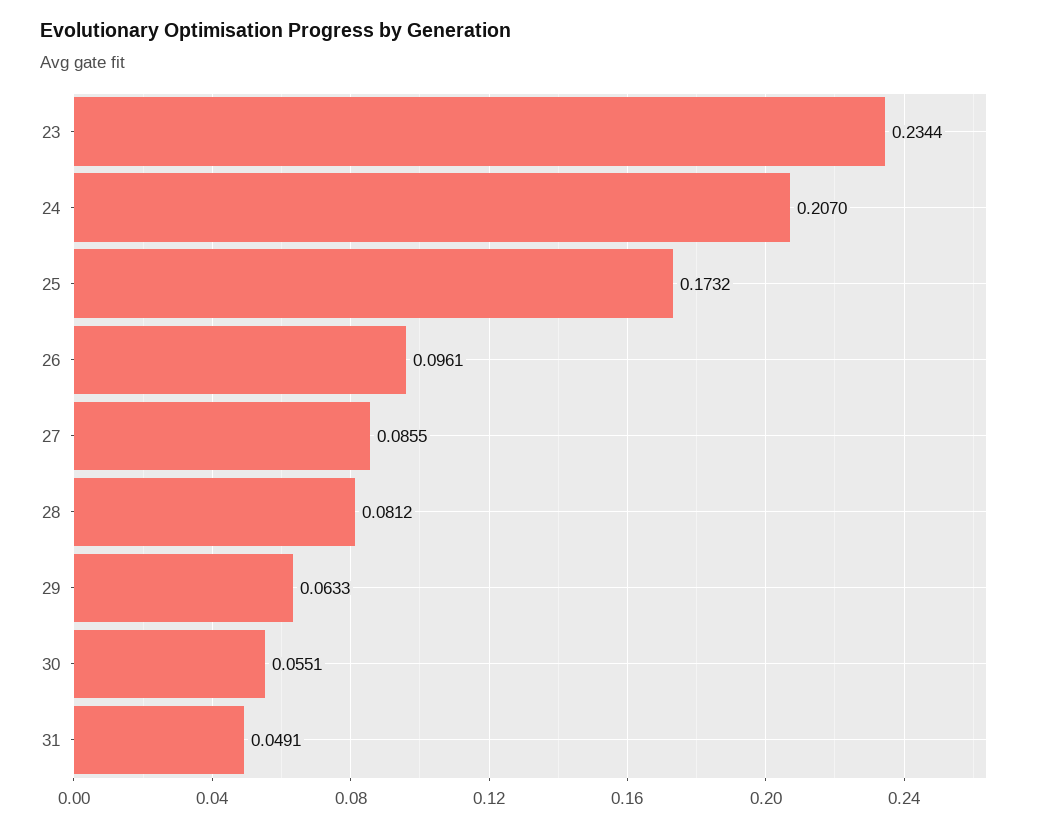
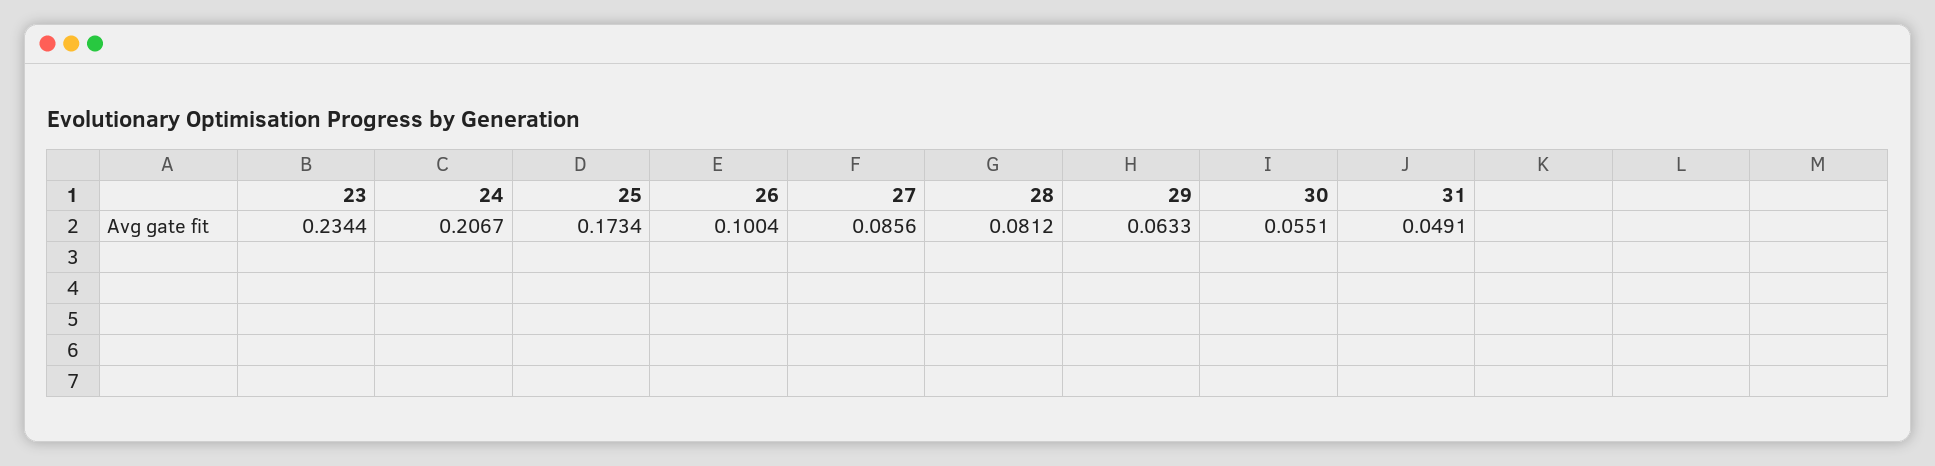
24: 0.207 -> 0.2067
25: 0.1732 -> 0.1734
26: 0.0961 -> 0.1004
27: 0.0855 -> 0.0856

